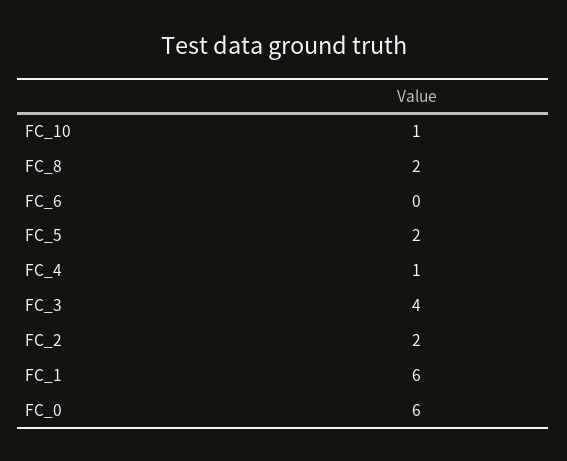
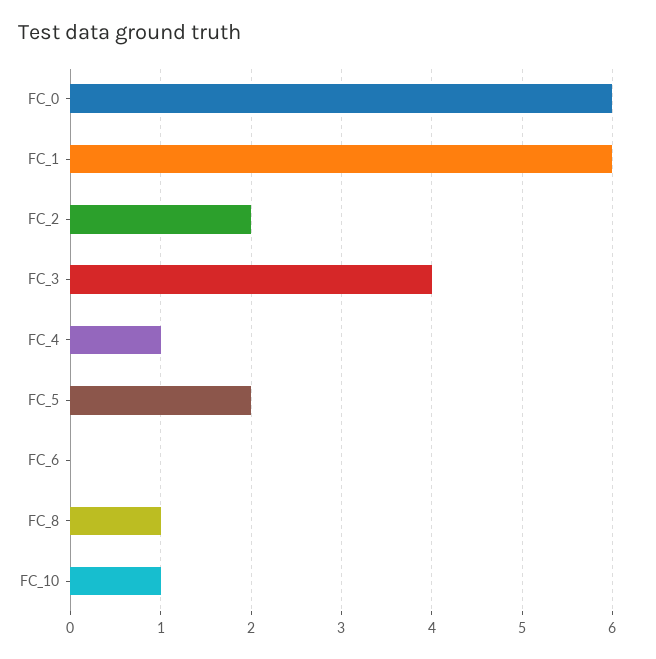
FC_8: 2 -> 1

